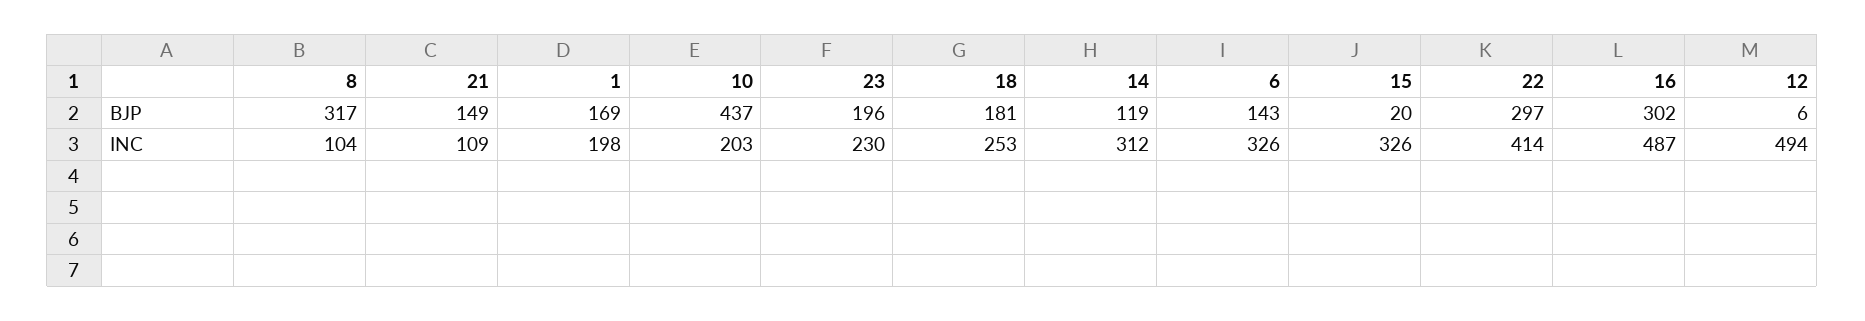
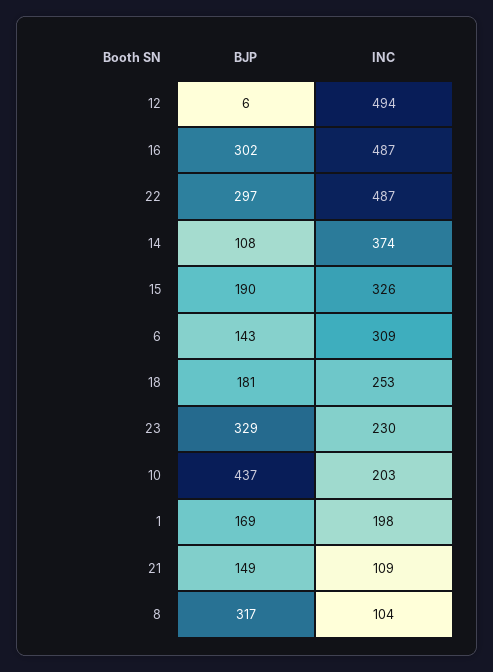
23, BJP: 196 -> 329
14, BJP: 119 -> 108
15, BJP: 20 -> 190
14, INC: 312 -> 374
6, INC: 326 -> 309
22, INC: 414 -> 487

